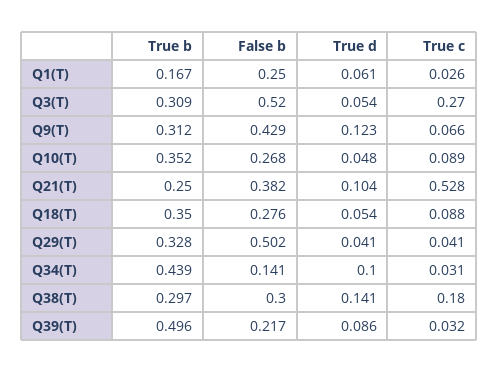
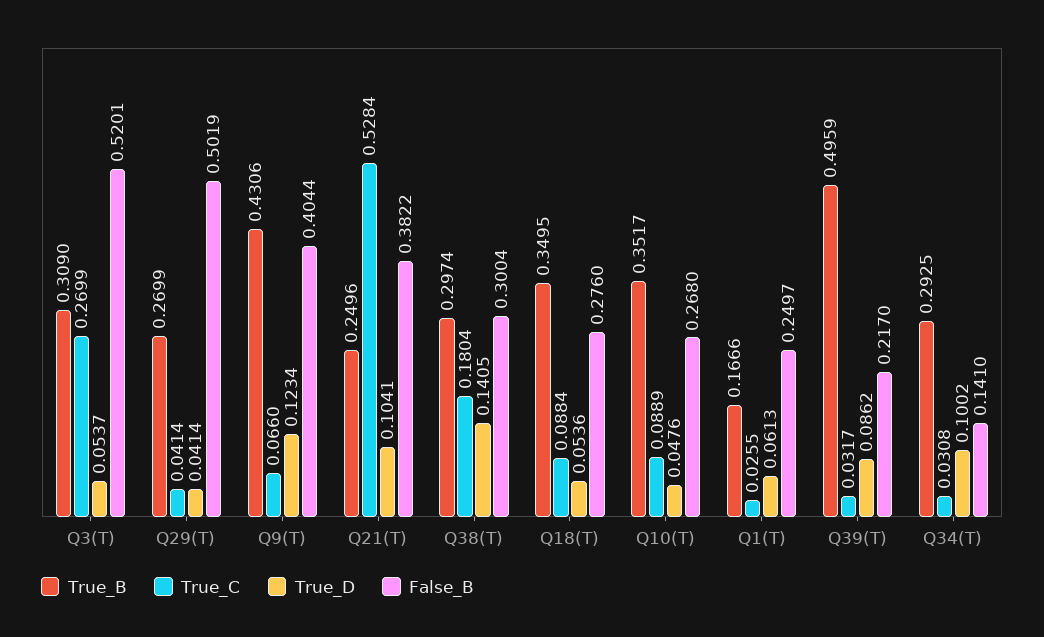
True b, Q9(T): 0.312 -> 0.4306
False b, Q9(T): 0.429 -> 0.4044
True b, Q29(T): 0.328 -> 0.2699
True b, Q34(T): 0.439 -> 0.2925

